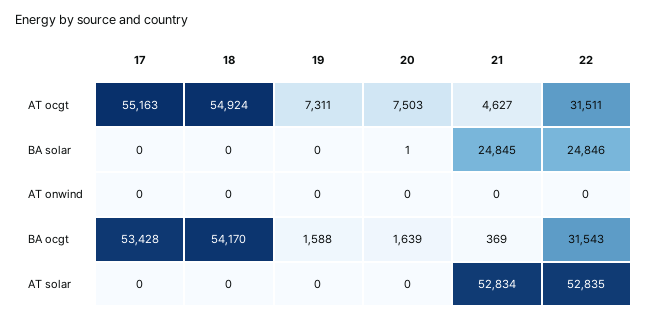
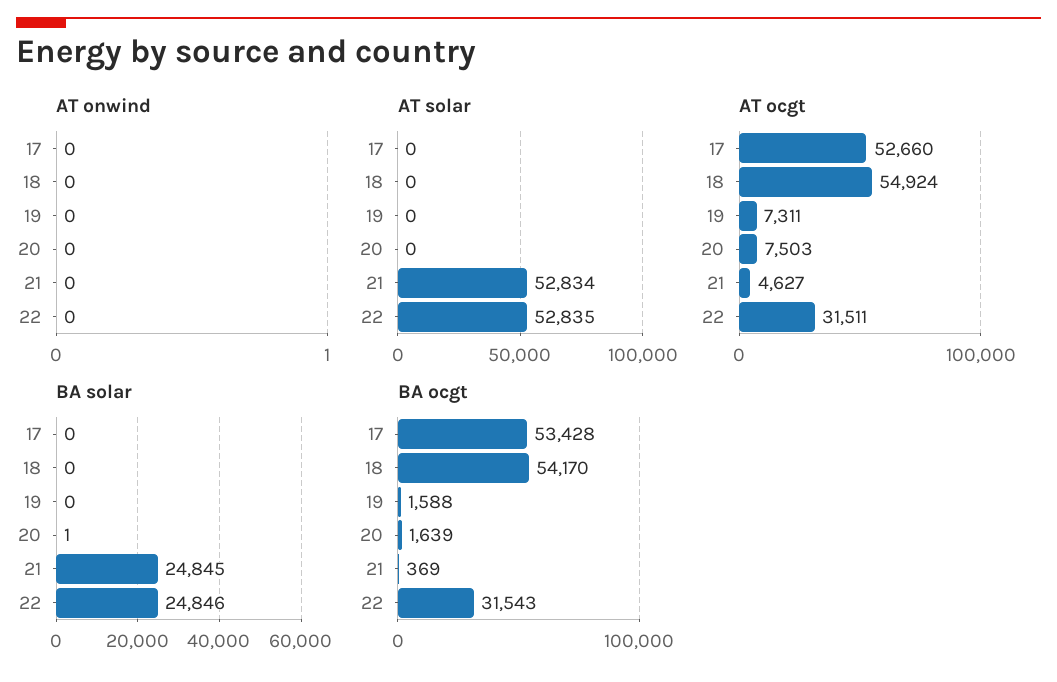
AT ocgt, 17: 55163 -> 52660

